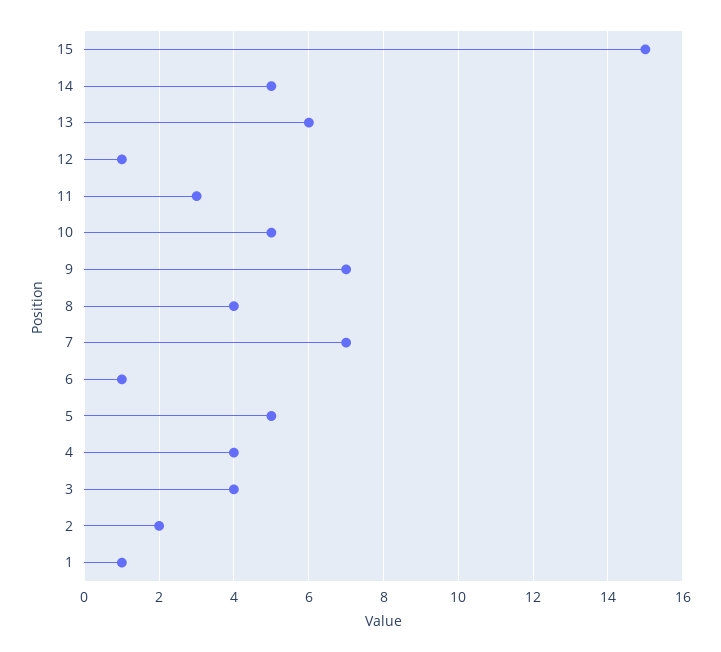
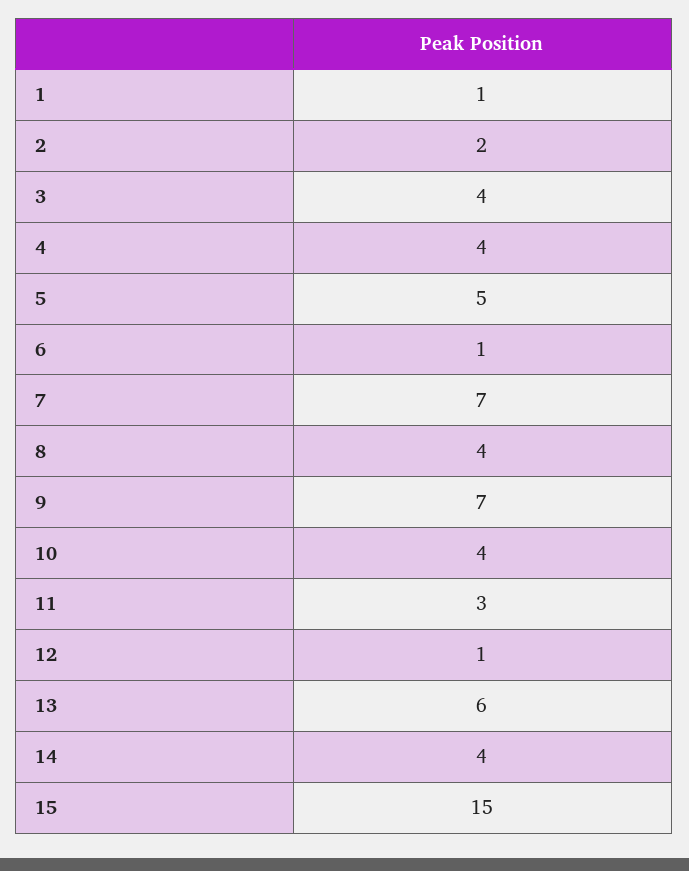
14: 5 -> 4
10: 5 -> 4

